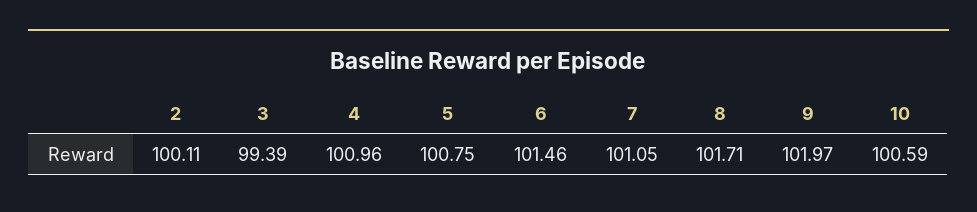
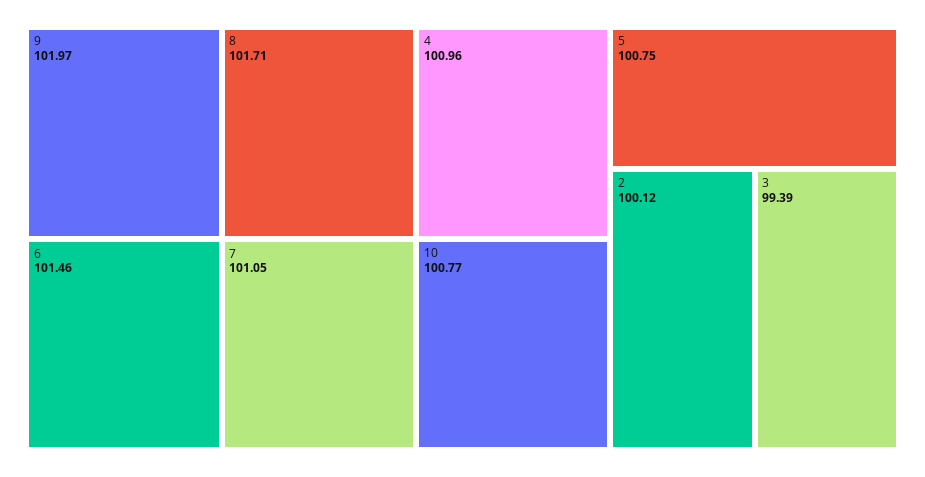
2: 100.11 -> 100.12
10: 100.59 -> 100.77

